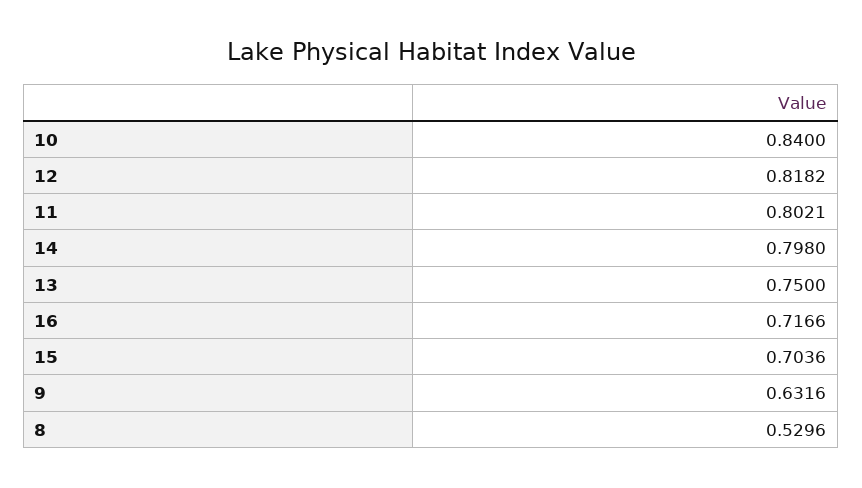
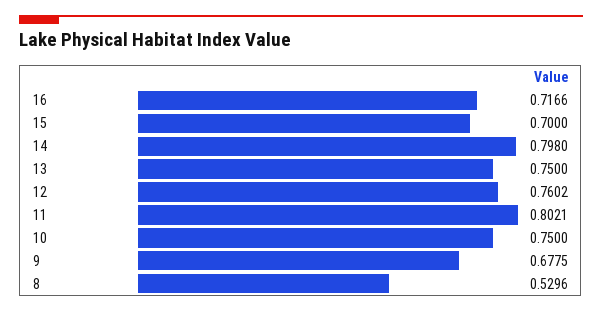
10: 0.84 -> 0.75
12: 0.8182 -> 0.7602
15: 0.7036 -> 0.7
9: 0.6316 -> 0.6775

